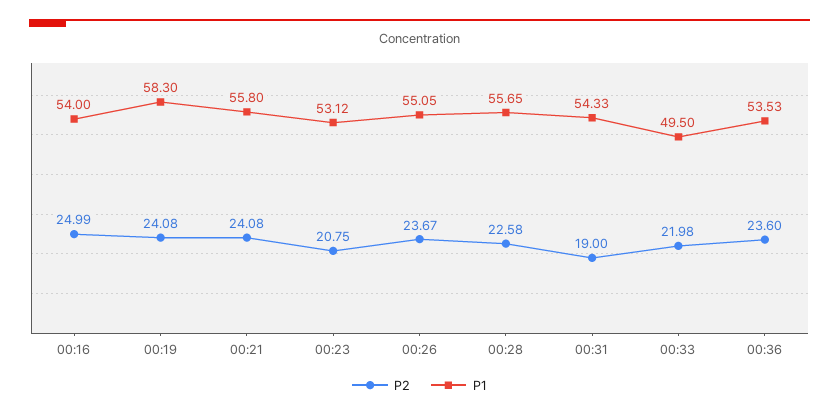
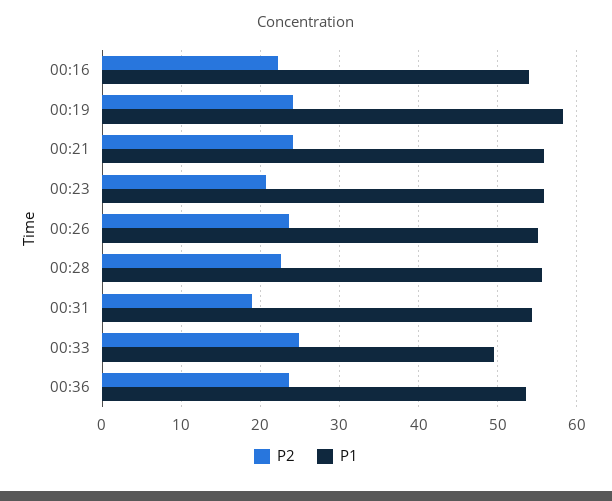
P2, 00:16: 24.99 -> 22
P1, 00:23: 53.12 -> 56
P2, 00:33: 21.98 -> 25

